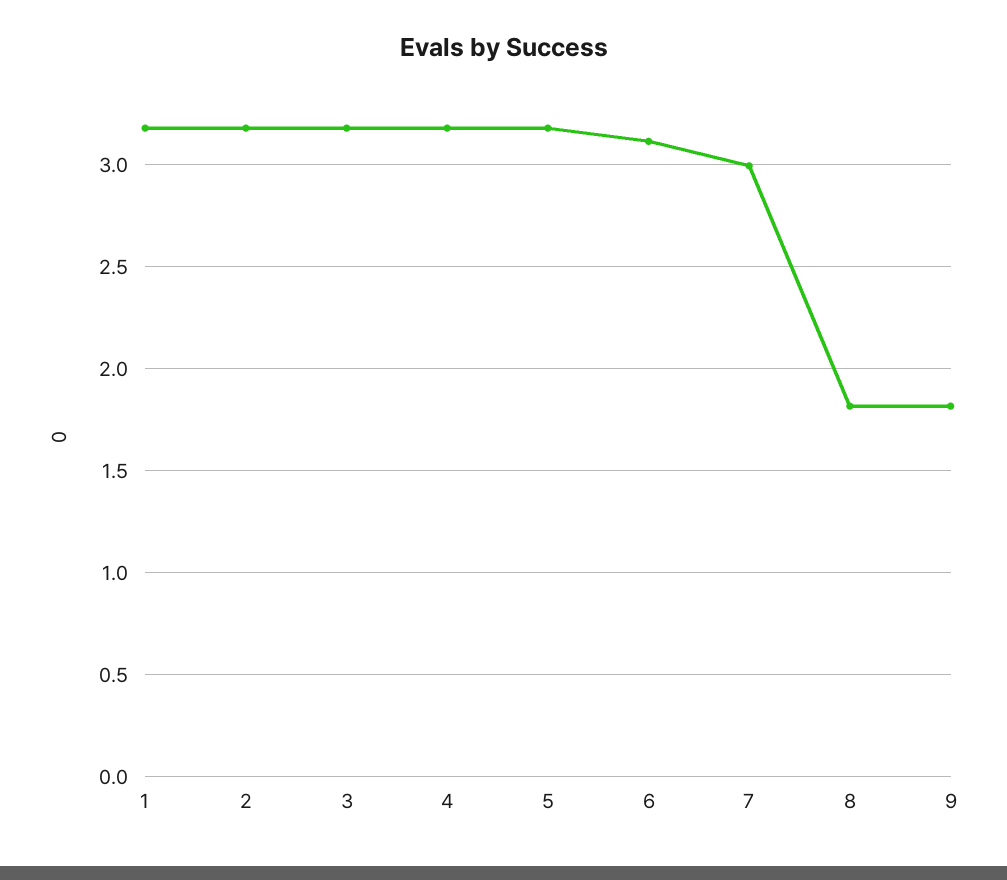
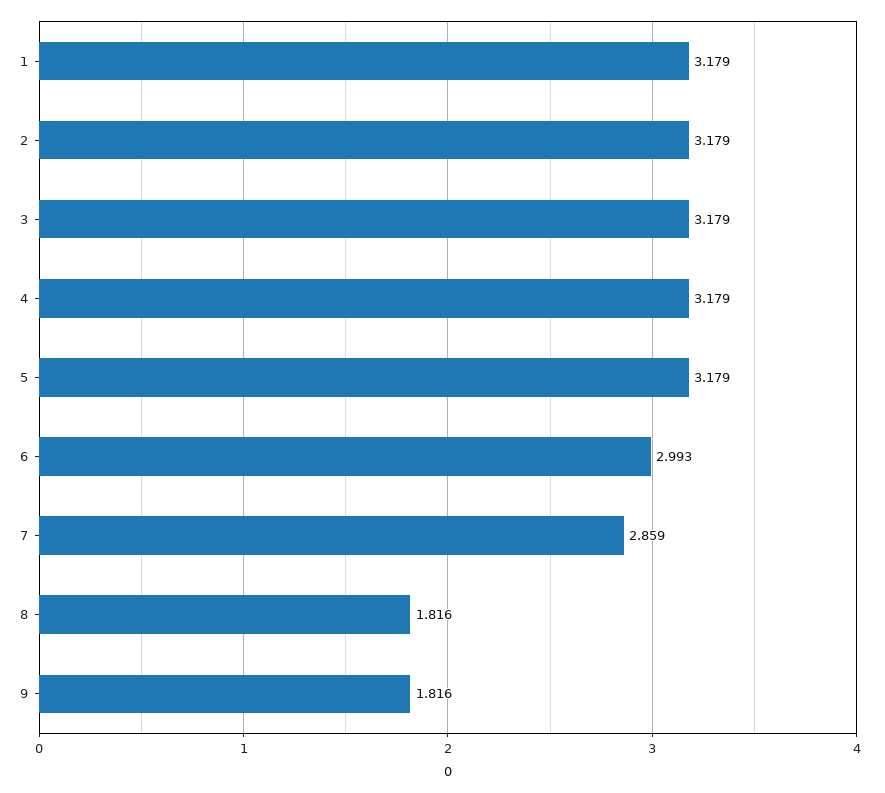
6: 3.1 -> 2.993
7: 3 -> 2.859

